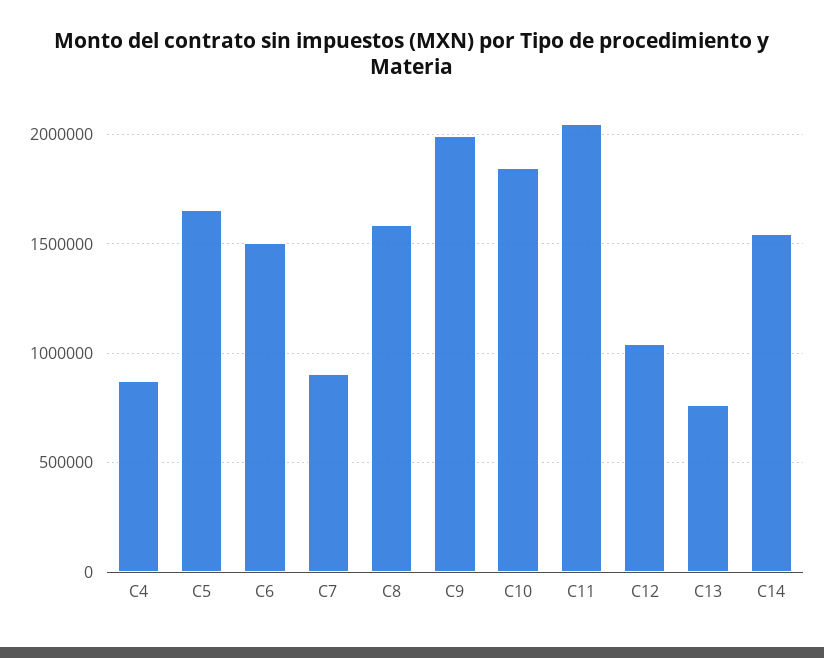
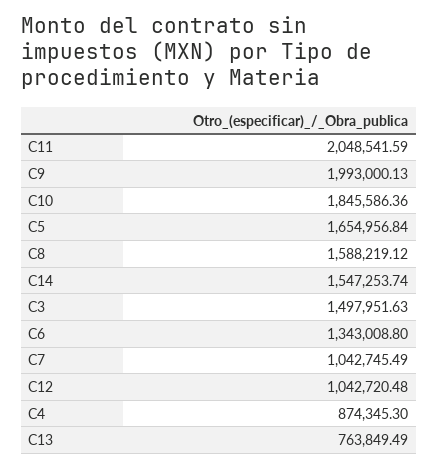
C6: 1500000 -> 1343008.8
C7: 900000 -> 1042745.49
C3: none -> 1497951.63

